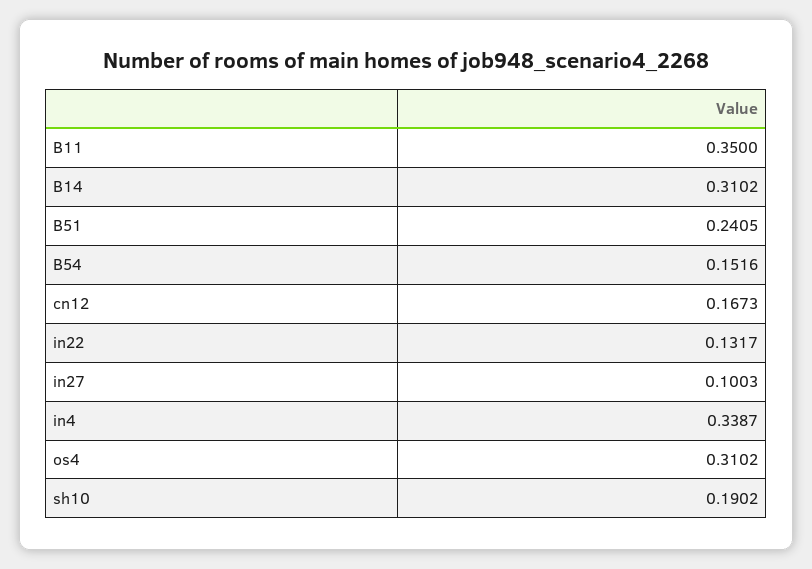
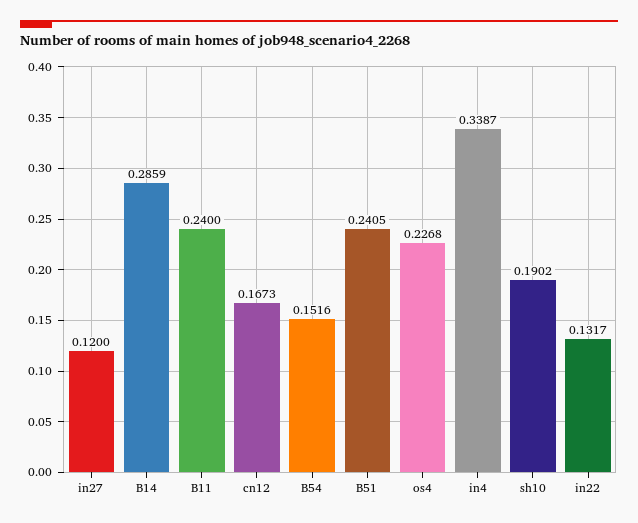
B11: 0.35 -> 0.24
B14: 0.3102 -> 0.2859
in27: 0.1003 -> 0.12
os4: 0.3102 -> 0.2268

